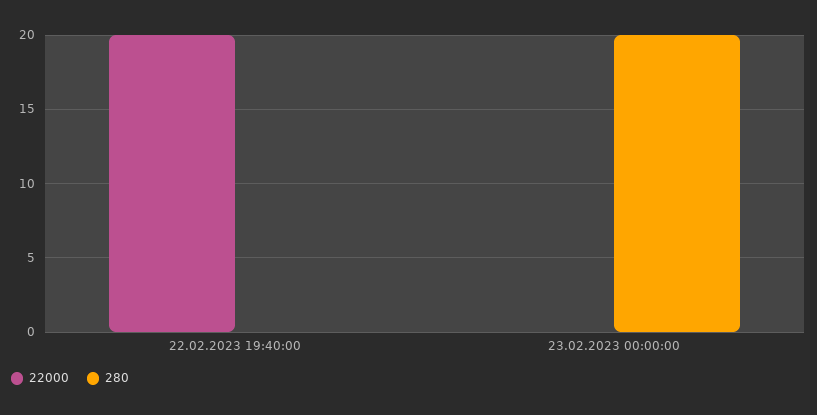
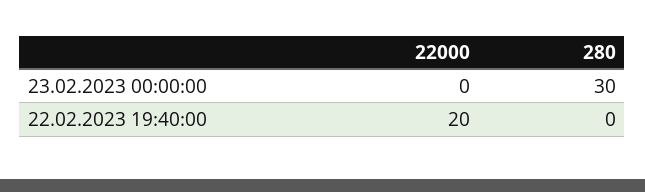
280, 23.02.2023 00:00:00: 20 -> 30

